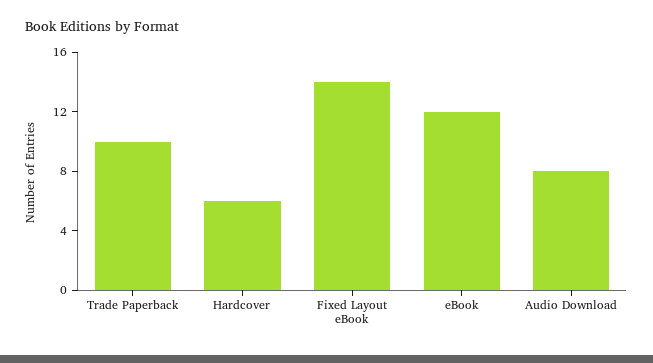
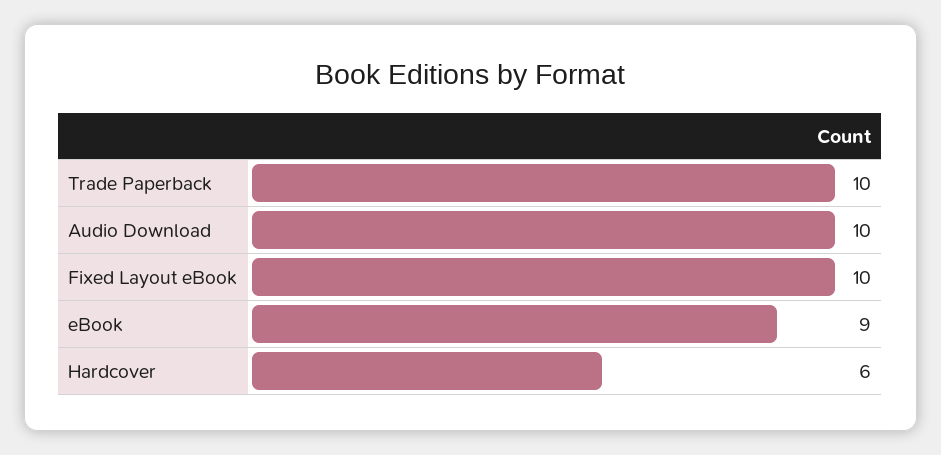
Fixed Layout eBook: 14 -> 10
eBook: 12 -> 9
Audio Download: 8 -> 10

